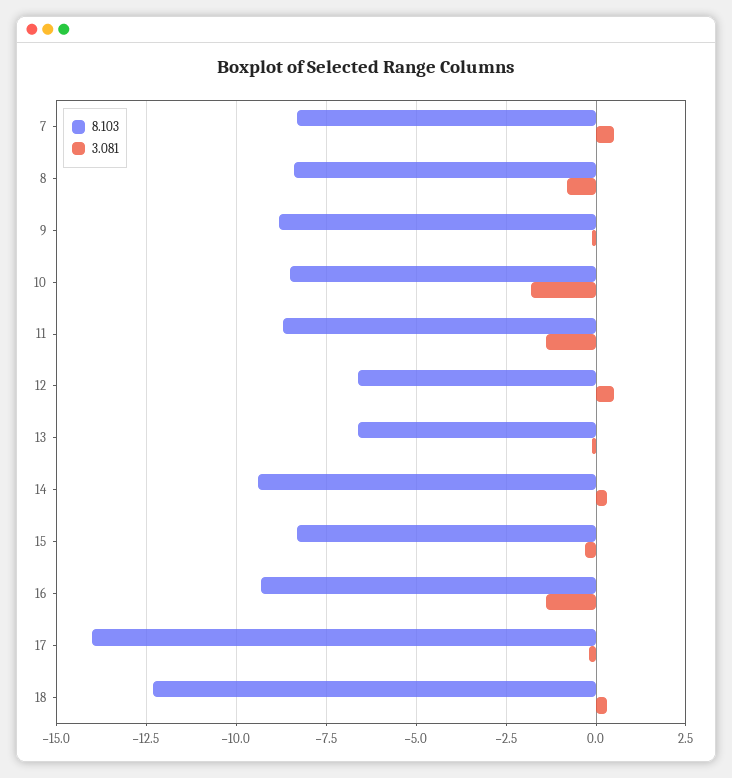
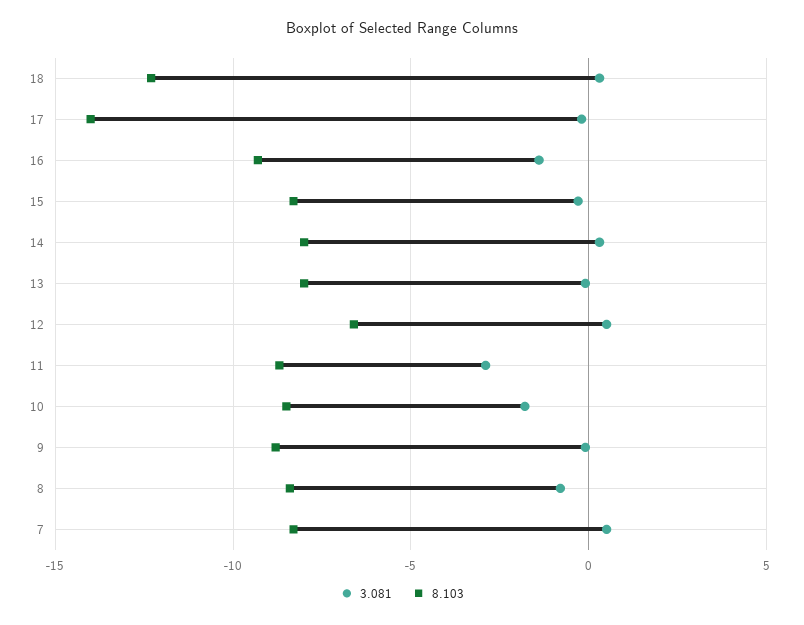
3.081, 11: -1.5 -> -3
8.103, 13: -6.5 -> -8
8.103, 14: -9.5 -> -8

